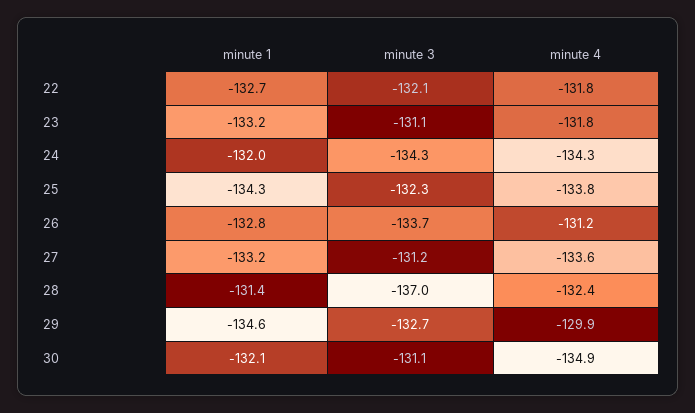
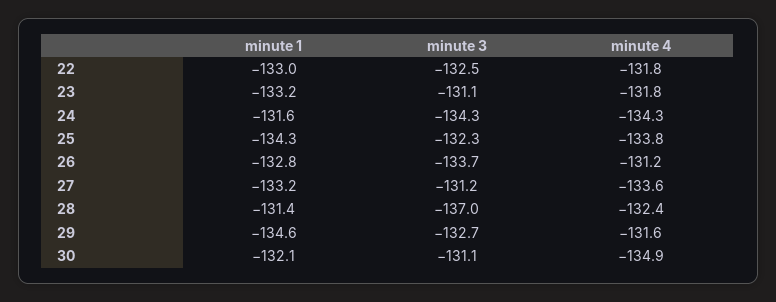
minute 1, 22: -132.7 -> -133
minute 3, 22: -132.1 -> -132.5
minute 1, 24: -132 -> -131.6
minute 4, 29: -129.9 -> -131.6

